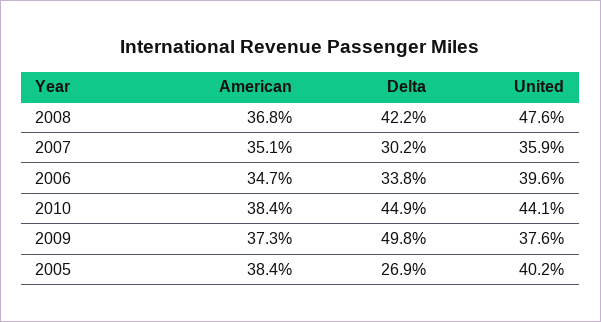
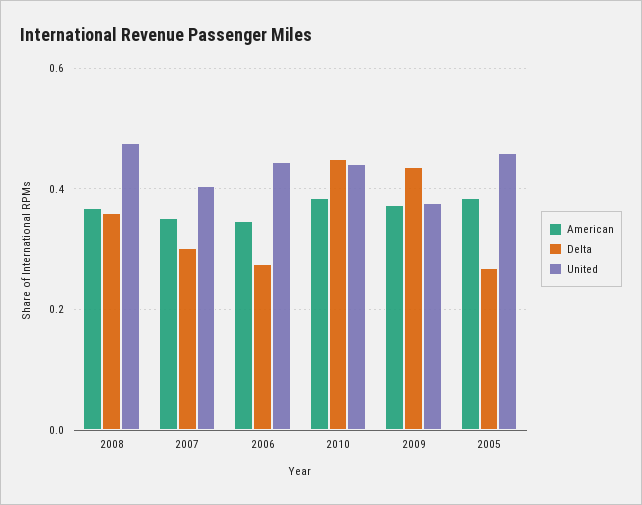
Delta, 2008: 0.422 -> 0.36
United, 2007: 0.359 -> 0.4
Delta, 2006: 0.338 -> 0.28
United, 2006: 0.396 -> 0.44
Delta, 2009: 0.498 -> 0.44
United, 2005: 0.402 -> 0.46

